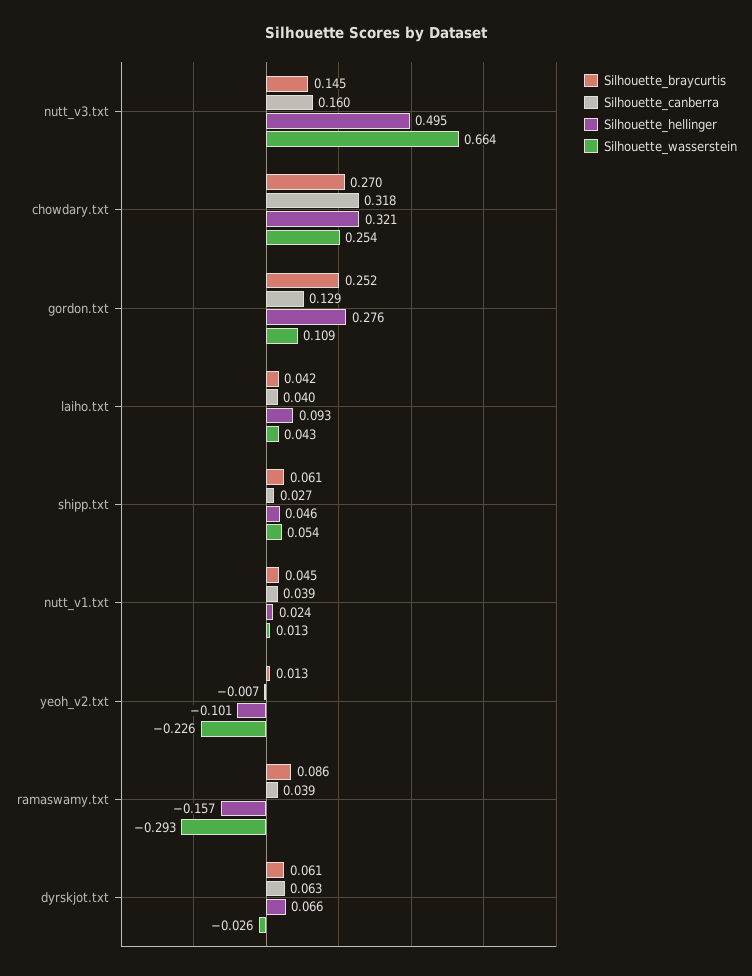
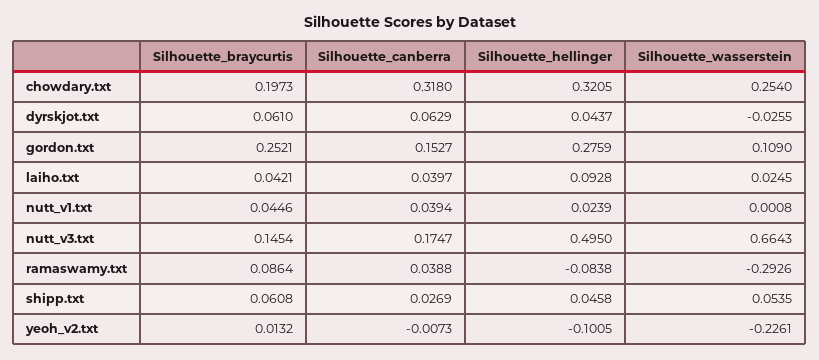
Silhouette_canberra, nutt_v3.txt: 0.16 -> 0.1747
Silhouette_braycurtis, chowdary.txt: 0.27 -> 0.1973
Silhouette_canberra, gordon.txt: 0.129 -> 0.1527
Silhouette_wasserstein, laiho.txt: 0.043 -> 0.0245
Silhouette_wasserstein, nutt_v1.txt: 0.013 -> 0.0008
Silhouette_hellinger, ramaswamy.txt: -0.157 -> -0.0838
Silhouette_hellinger, dyrskjot.txt: 0.066 -> 0.0437

